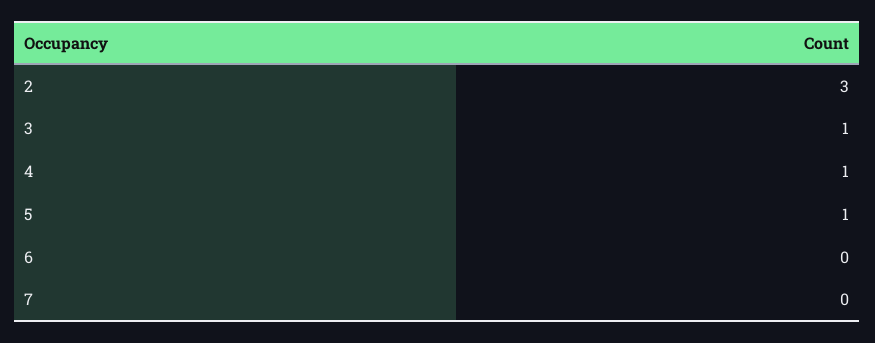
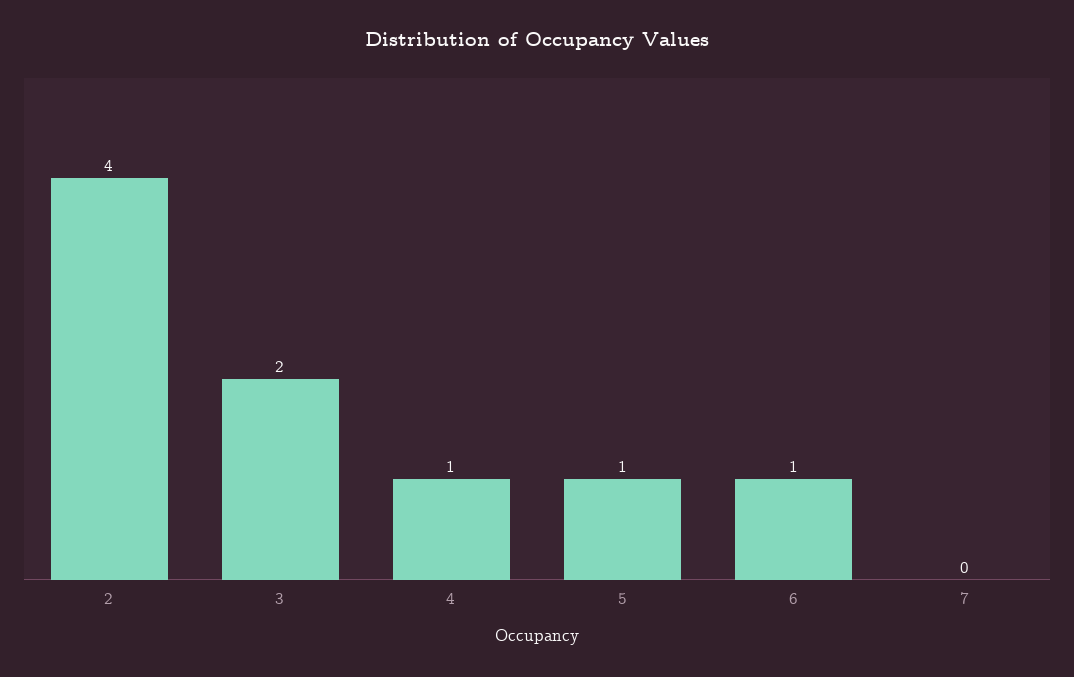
2: 3 -> 4
3: 1 -> 2
6: 0 -> 1

